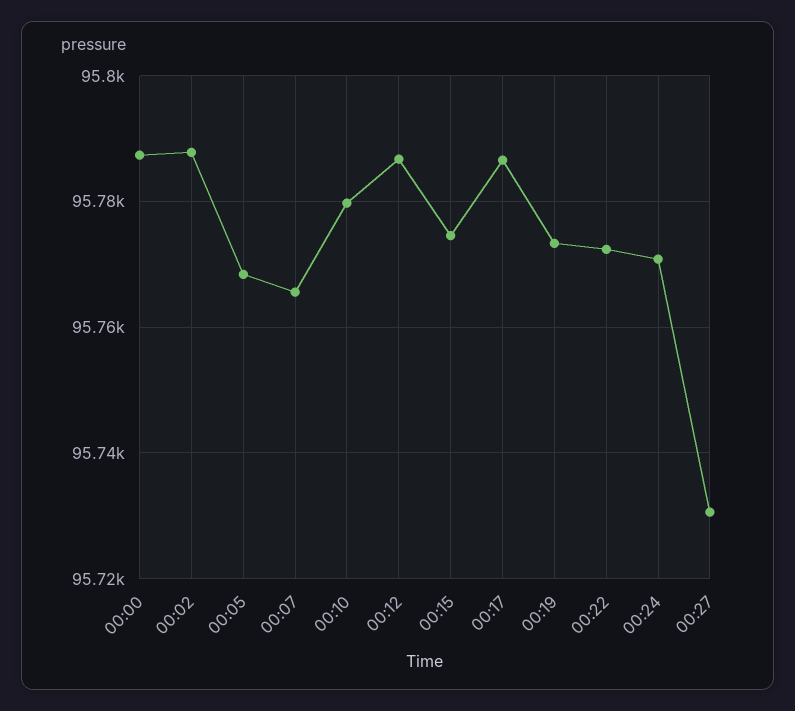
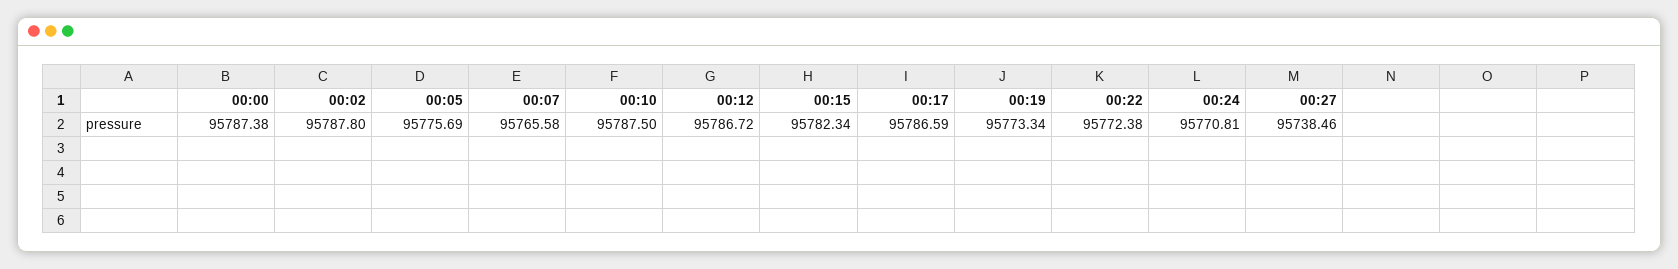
00:05: 95768 -> 95775.69
00:10: 95780 -> 95787.5
00:15: 95774 -> 95782.34
00:27: 95730 -> 95738.46

